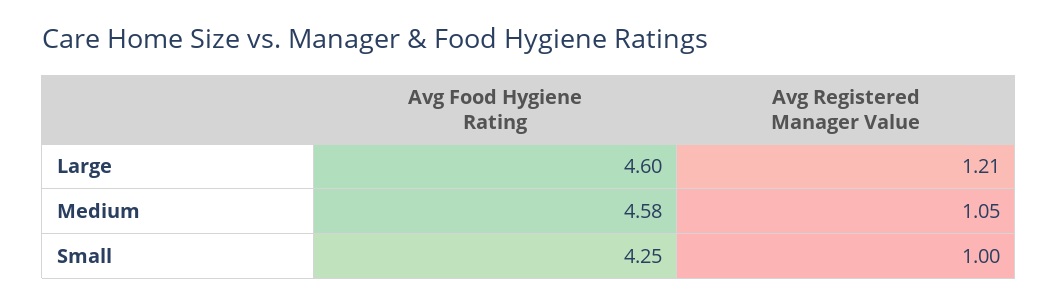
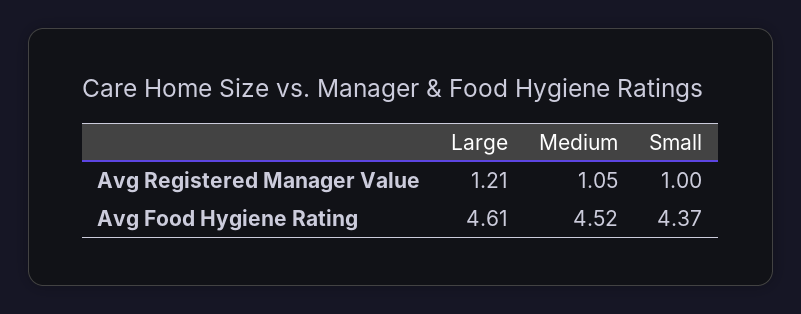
Avg Food Hygiene Rating, Large: 4.6 -> 4.61
Avg Food Hygiene Rating, Medium: 4.58 -> 4.52
Avg Food Hygiene Rating, Small: 4.25 -> 4.37

